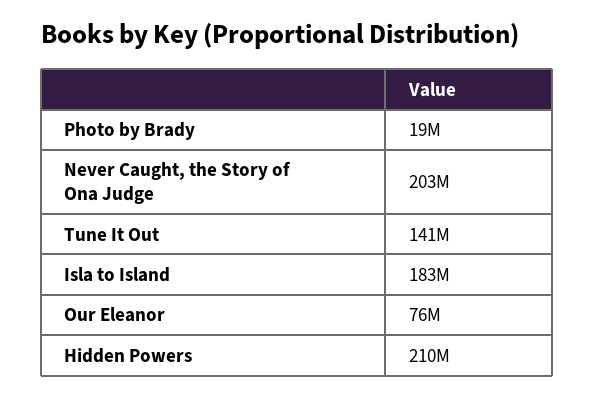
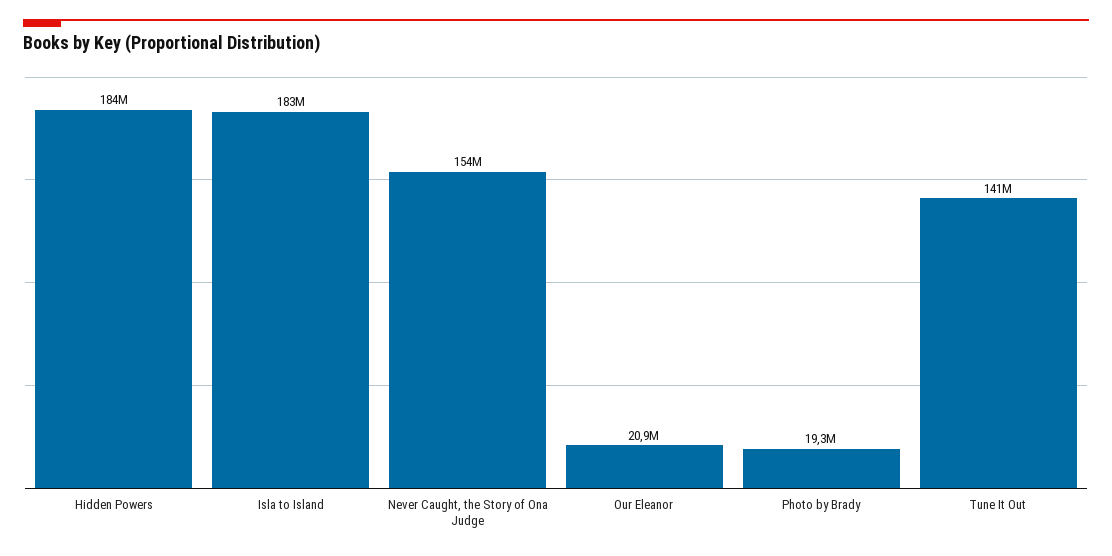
Never Caught, the Story of Ona Judge: 203000000 -> 154000000
Our Eleanor: 76000000 -> 20900000
Hidden Powers: 210000000 -> 184000000

